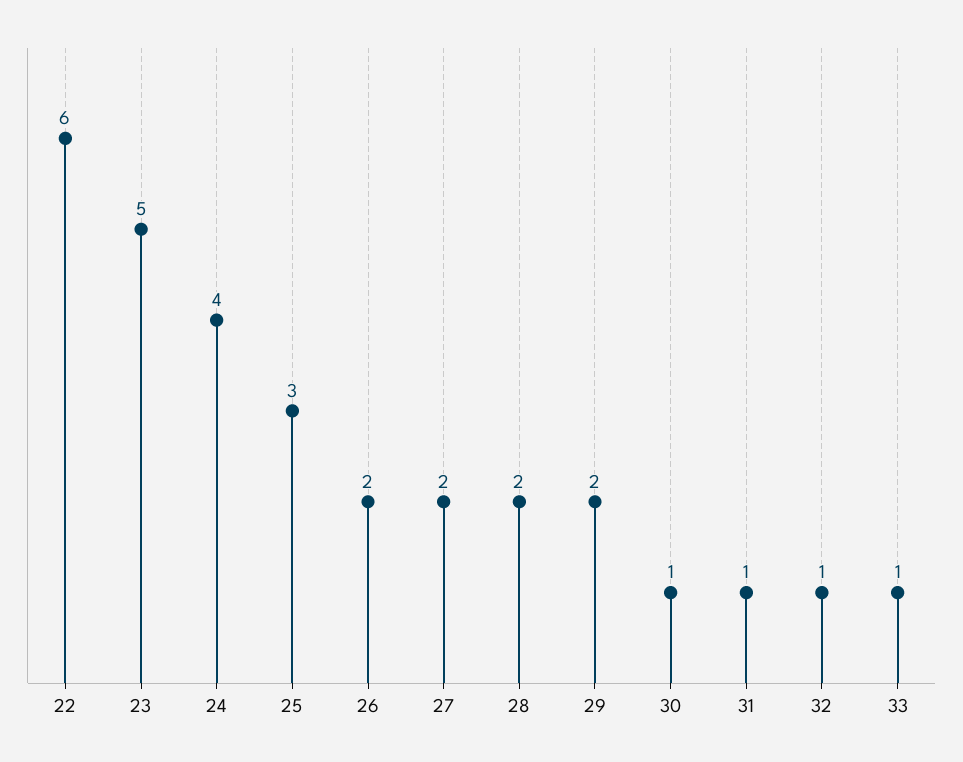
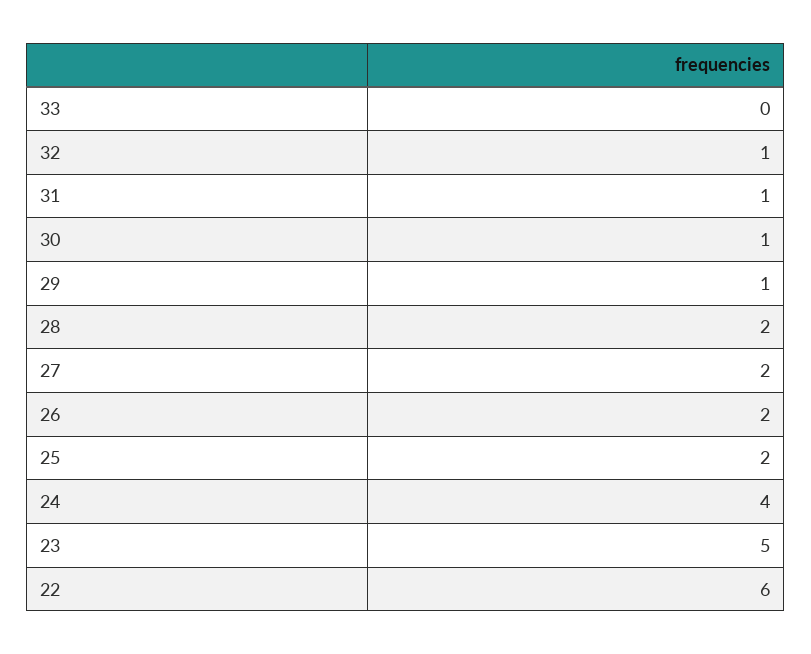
25: 3 -> 2
29: 2 -> 1
33: 1 -> 0

